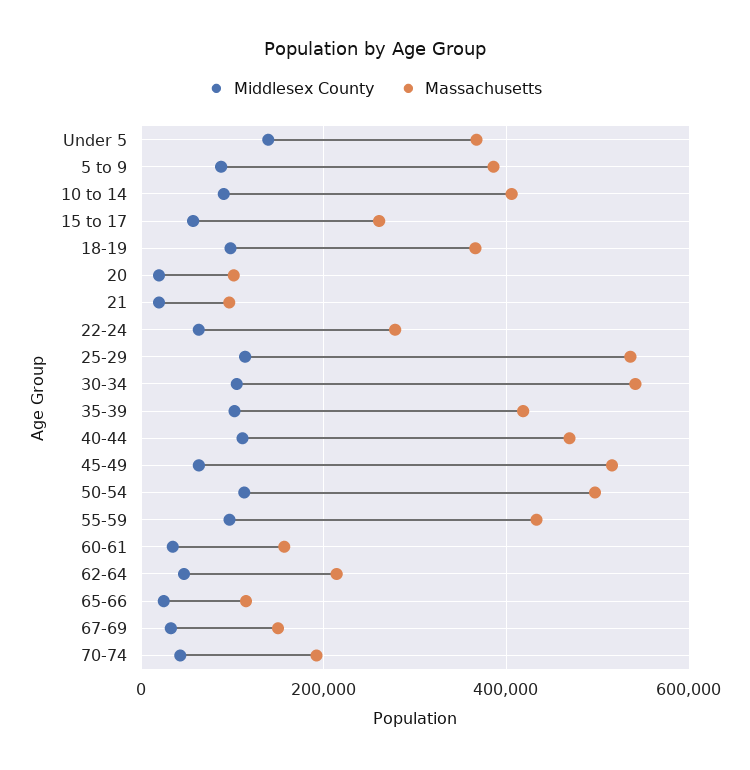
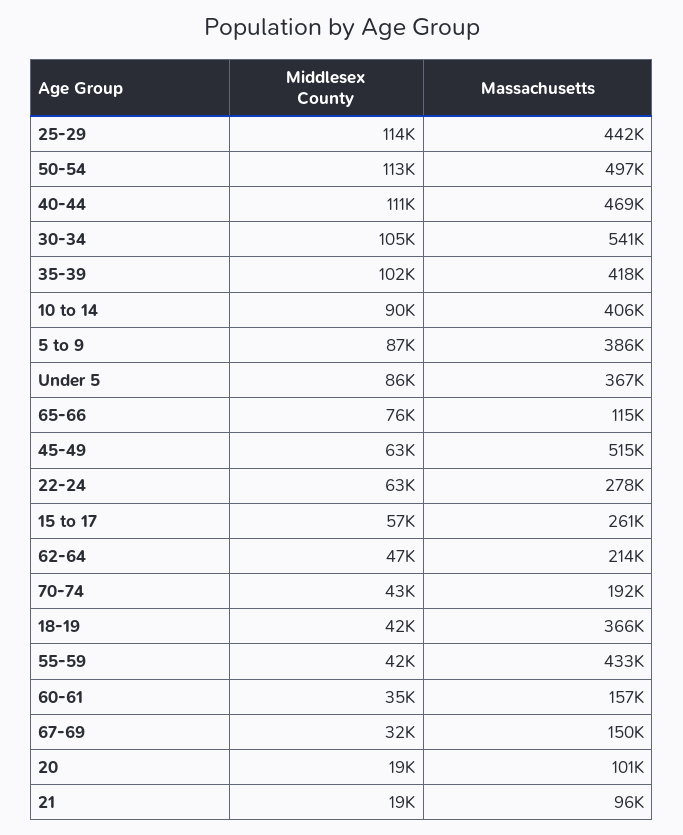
Middlesex County, Under 5: 140000 -> 86000
Middlesex County, 18-19: 100000 -> 42000
Massachusetts, 25-29: 540000 -> 442000
Middlesex County, 55-59: 100000 -> 42000
Middlesex County, 65-66: 20000 -> 76000

